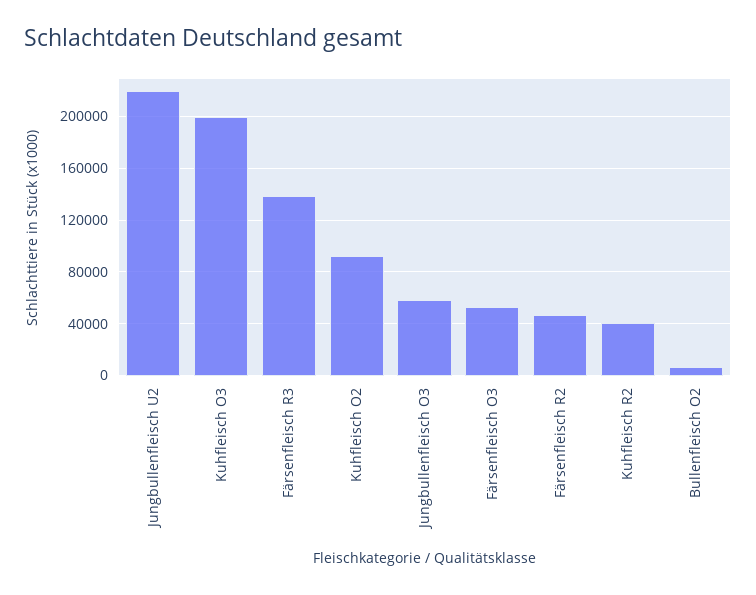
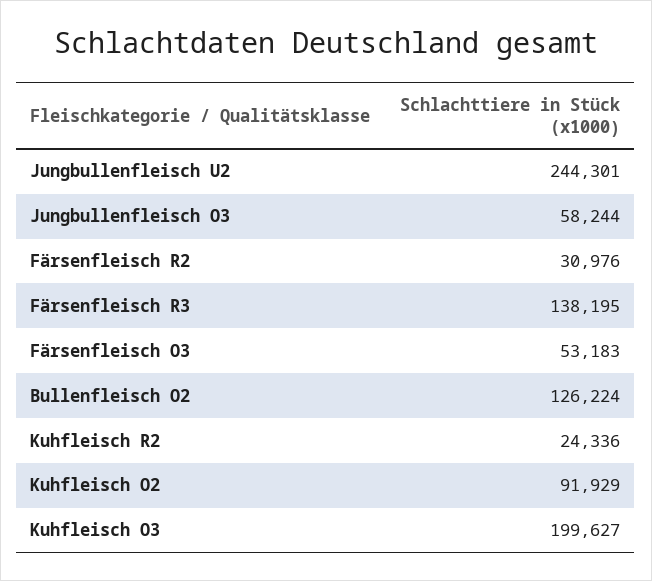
Jungbullenfleisch U2: 220000 -> 244301
Färsenfleisch R2: 45000 -> 30976
Kuhfleisch R2: 40000 -> 24336
Bullenfleisch O2: 5000 -> 126224

